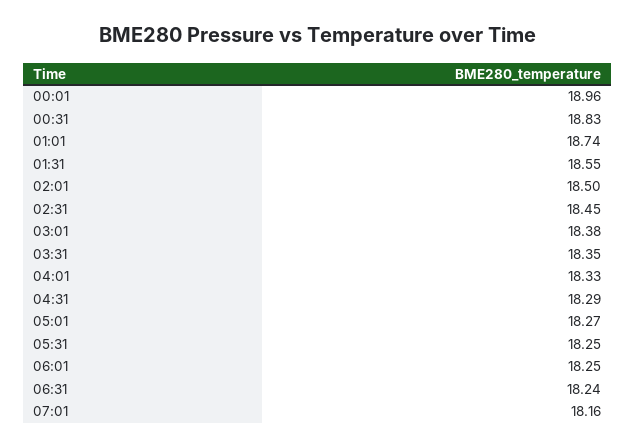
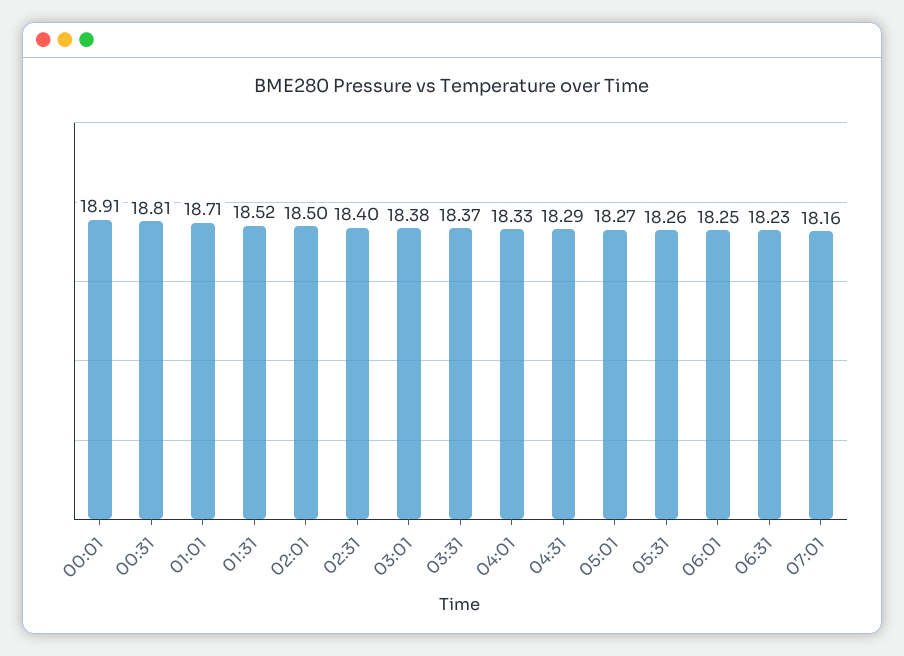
00:01: 18.96 -> 18.91
00:31: 18.83 -> 18.81
01:01: 18.74 -> 18.71
01:31: 18.55 -> 18.52
02:31: 18.45 -> 18.4
03:31: 18.35 -> 18.37
05:31: 18.25 -> 18.26
06:31: 18.24 -> 18.23

